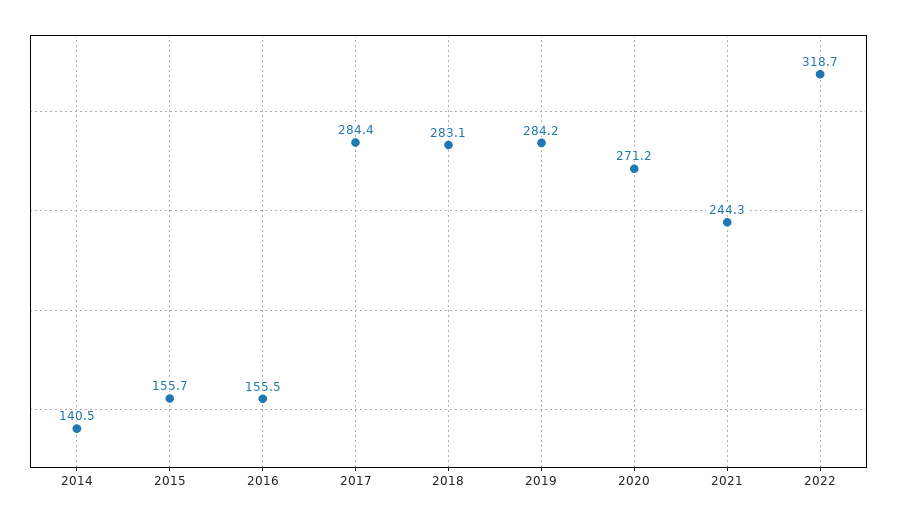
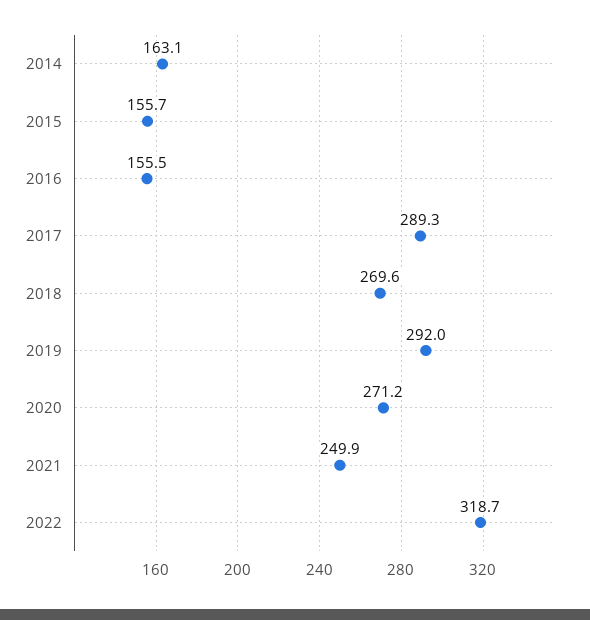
2014: 140.5 -> 163.1
2017: 284.4 -> 289.3
2018: 283.1 -> 269.6
2019: 284.2 -> 292
2021: 244.3 -> 249.9

